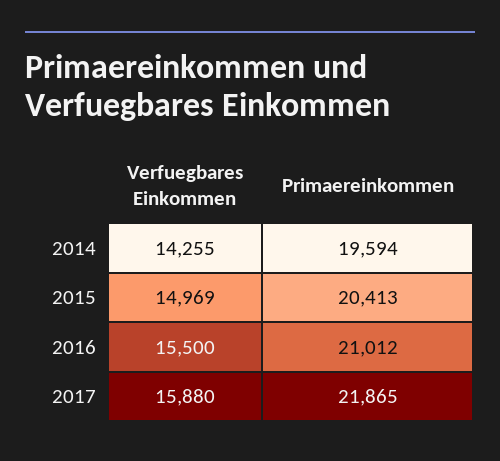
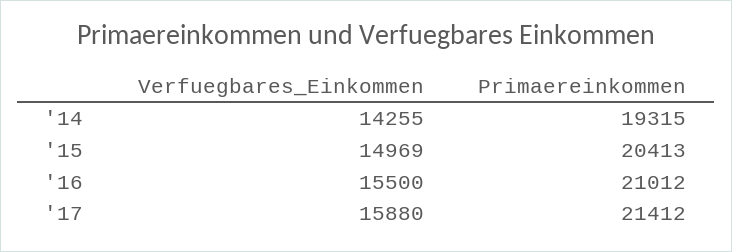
Primaereinkommen, 2014: 19594 -> 19315
Primaereinkommen, 2017: 21865 -> 21412

